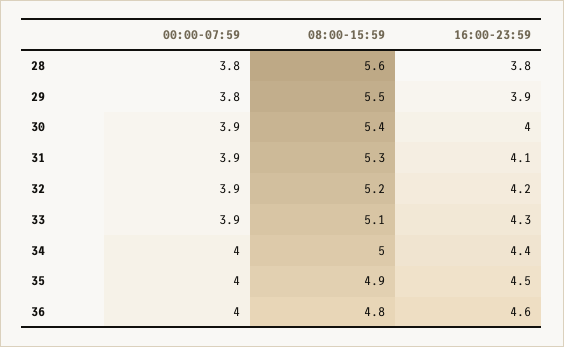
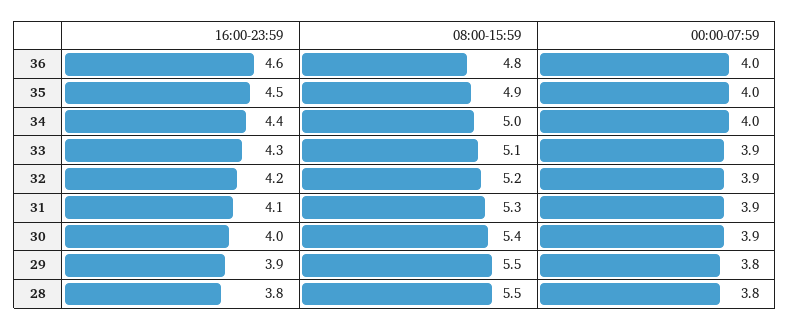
08:00-15:59, 28: 5.6 -> 5.5

